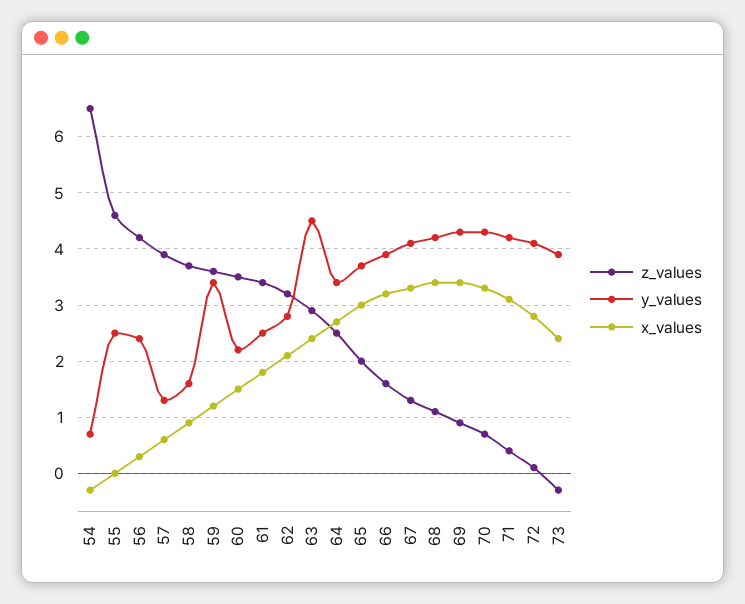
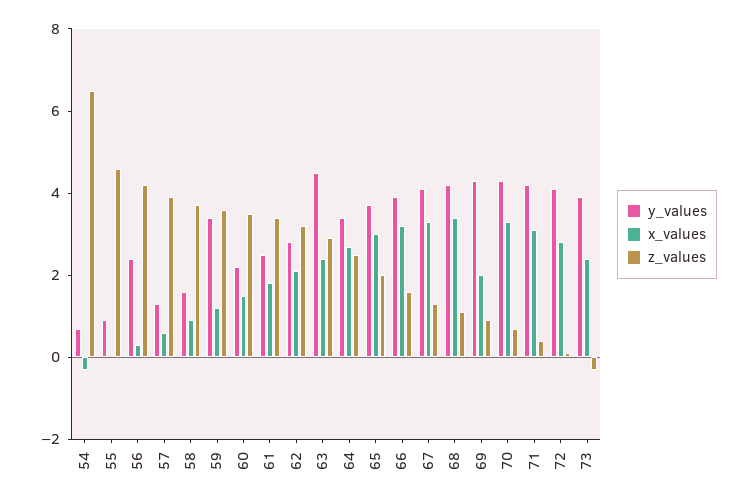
y_values, 55: 2.5 -> 1
x_values, 69: 3.5 -> 2

